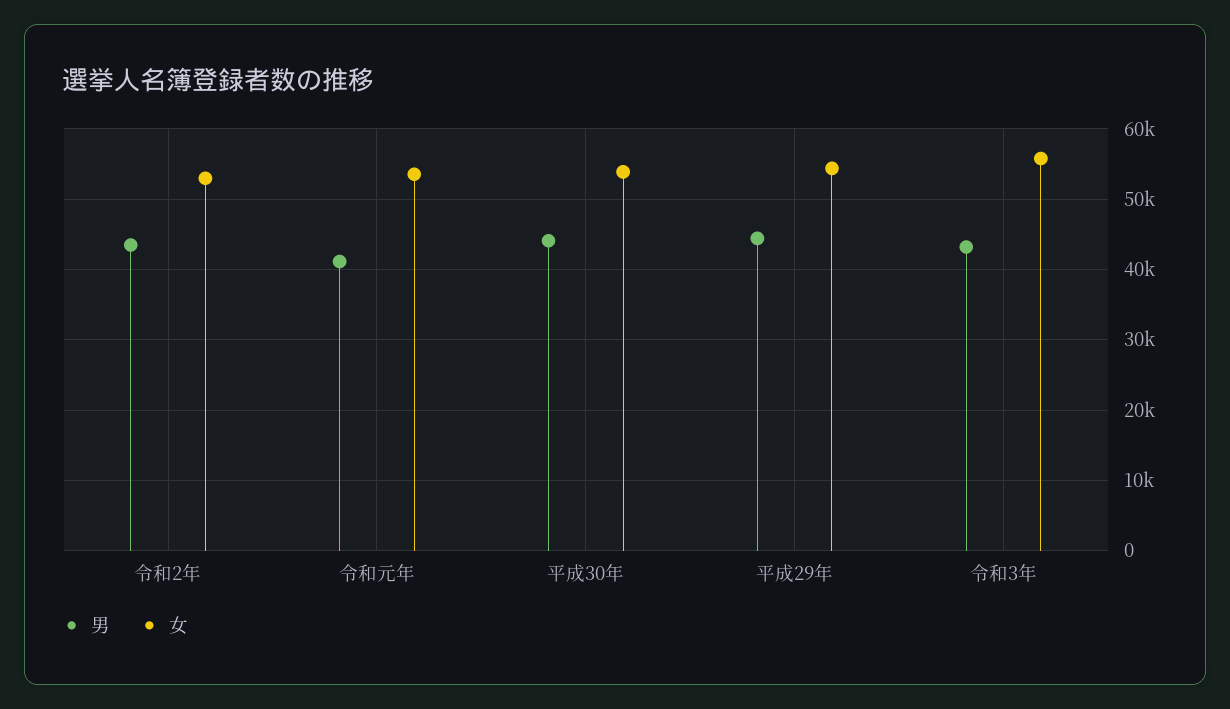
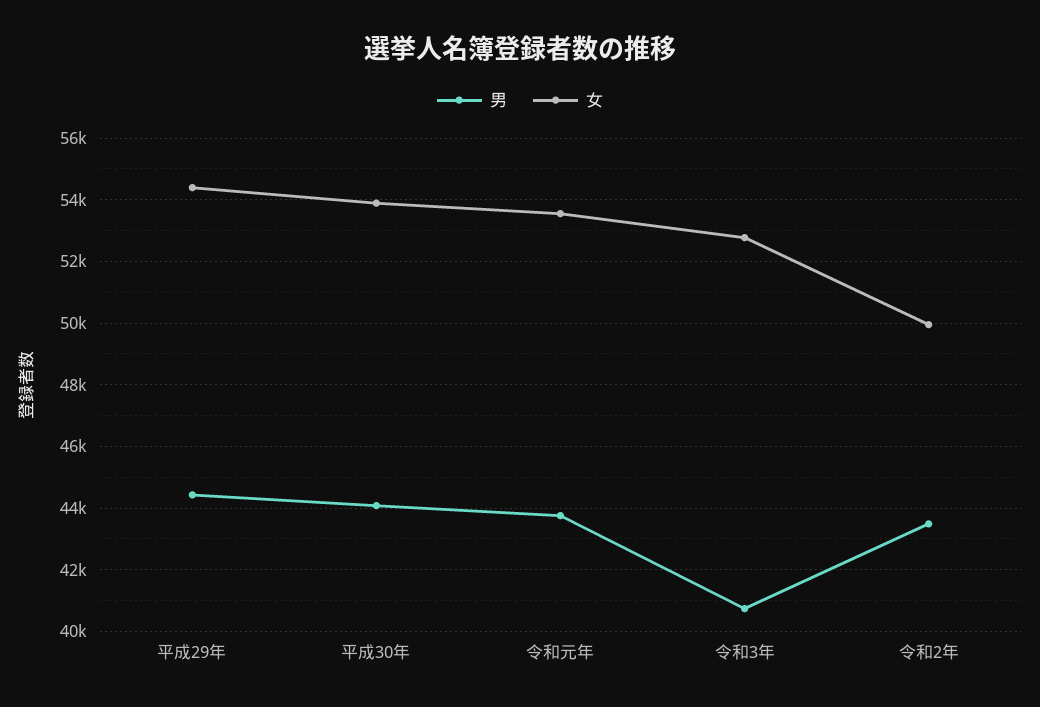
女, 令和2年: 53000 -> 50000
男, 令和元年: 41000 -> 43800
男, 令和3年: 43000 -> 40800
女, 令和3年: 56000 -> 52800

